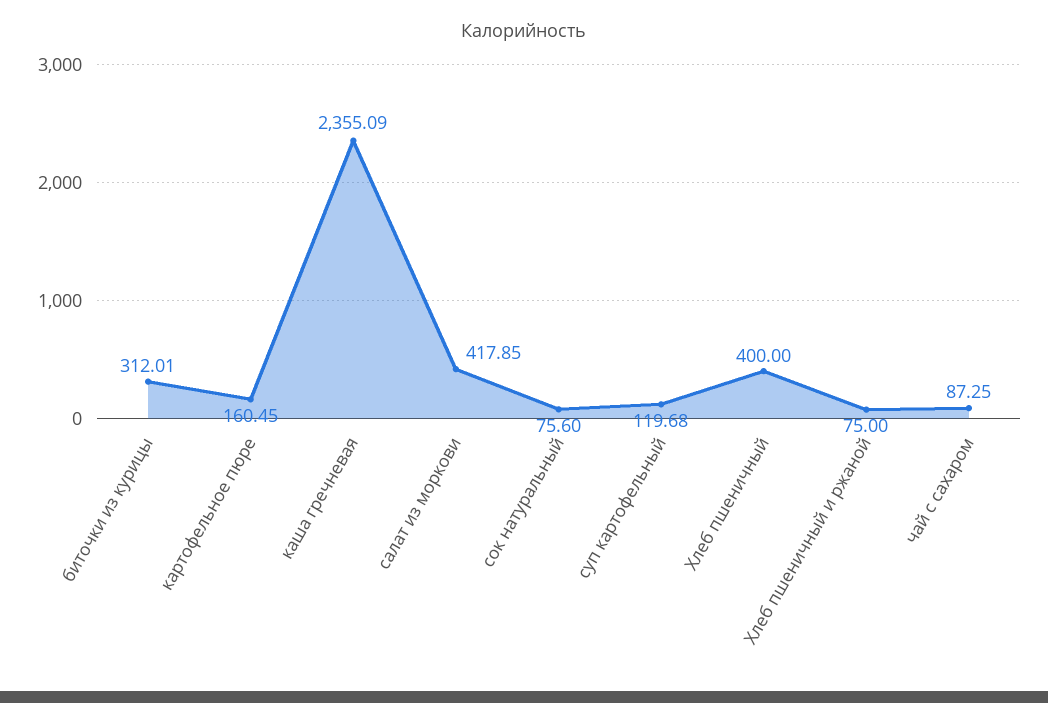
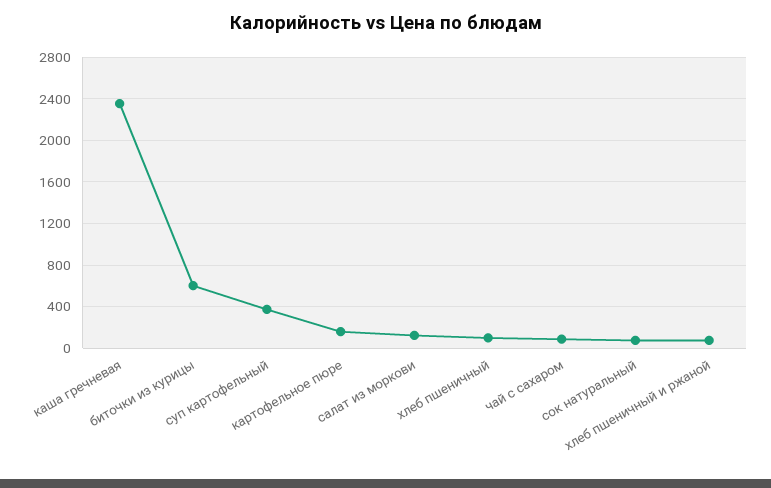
биточки из курицы: 312.01 -> 600
салат из моркови: 417.85 -> 100
суп картофельный: 119.68 -> 400
Хлеб пшеничный: 400 -> 100

